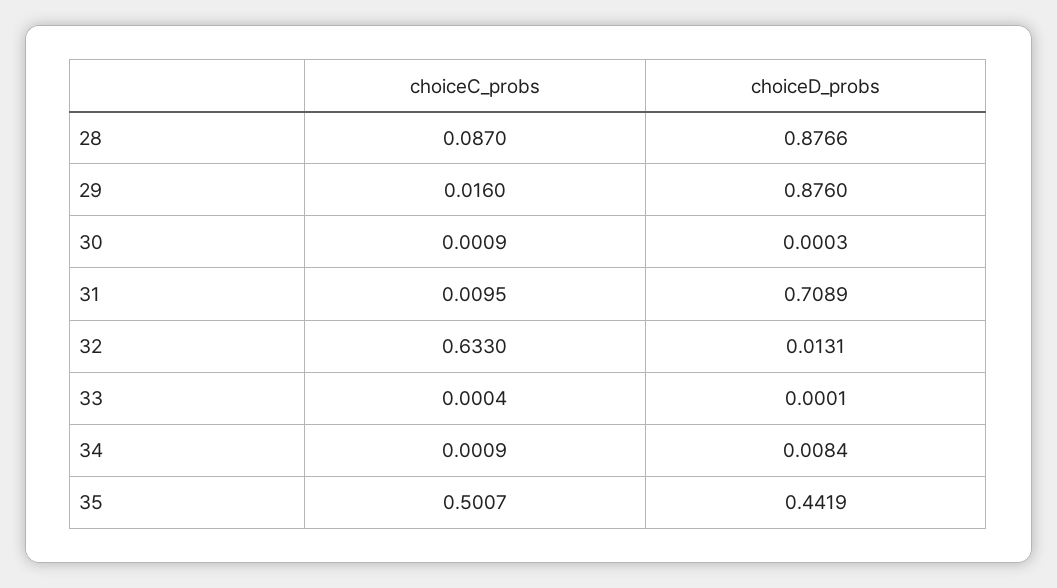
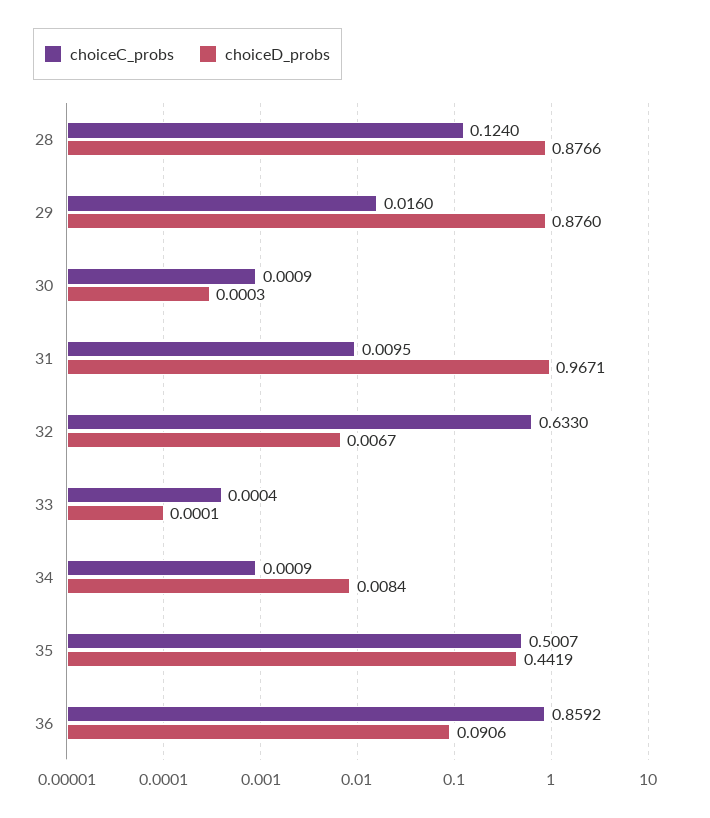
choiceC_probs, 28: 0.087 -> 0.124
choiceD_probs, 31: 0.7089 -> 0.9671
choiceD_probs, 32: 0.0131 -> 0.0067
choiceC_probs, 36: none -> 0.8592
choiceD_probs, 36: none -> 0.0906

